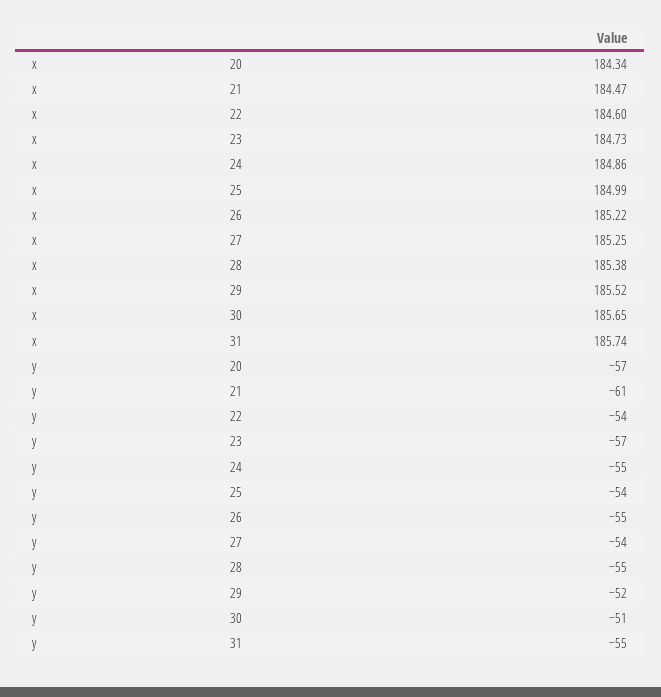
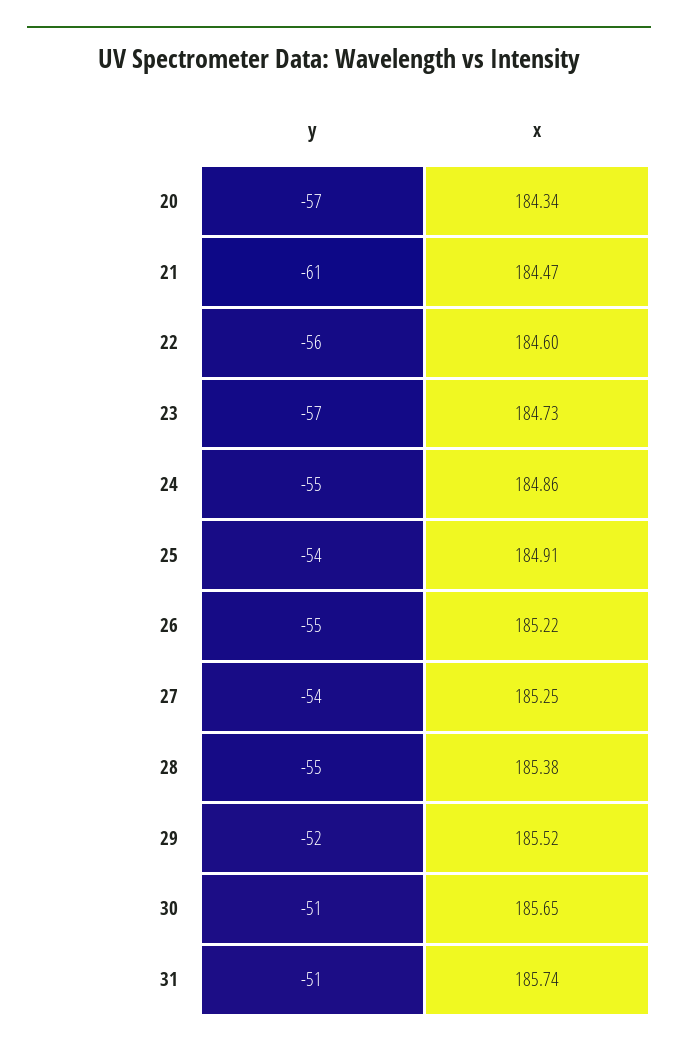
x, 25: 184.99 -> 184.91
y, 22: -54 -> -56
y, 31: -55 -> -51

